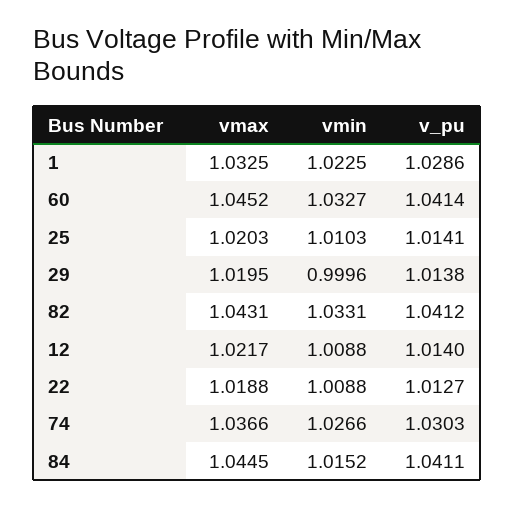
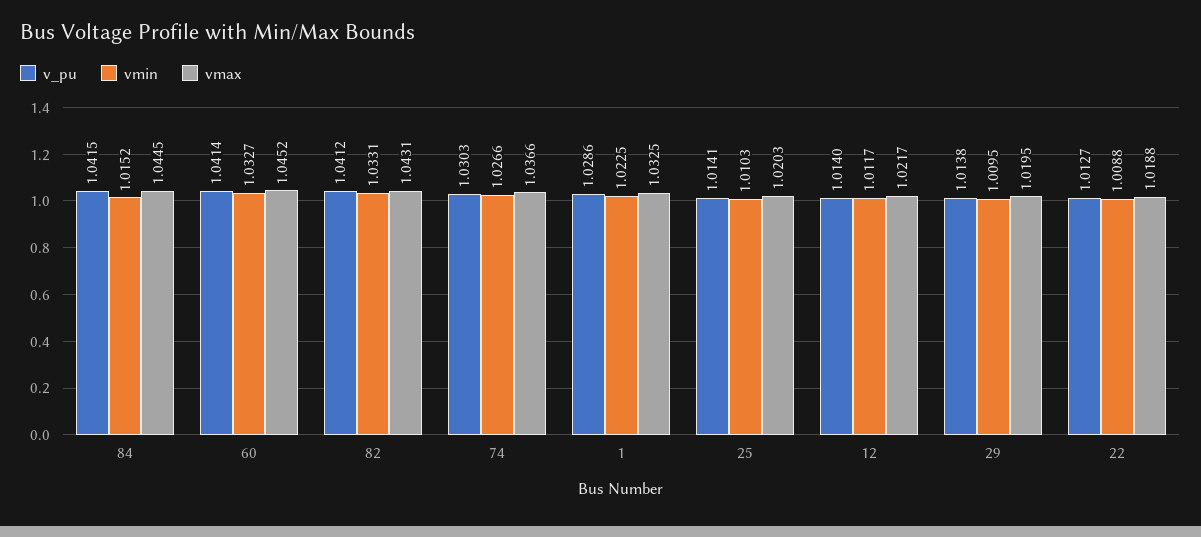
vmin, 29: 0.9996 -> 1.0095
vmin, 12: 1.0088 -> 1.0117
v_pu, 84: 1.0411 -> 1.0415

